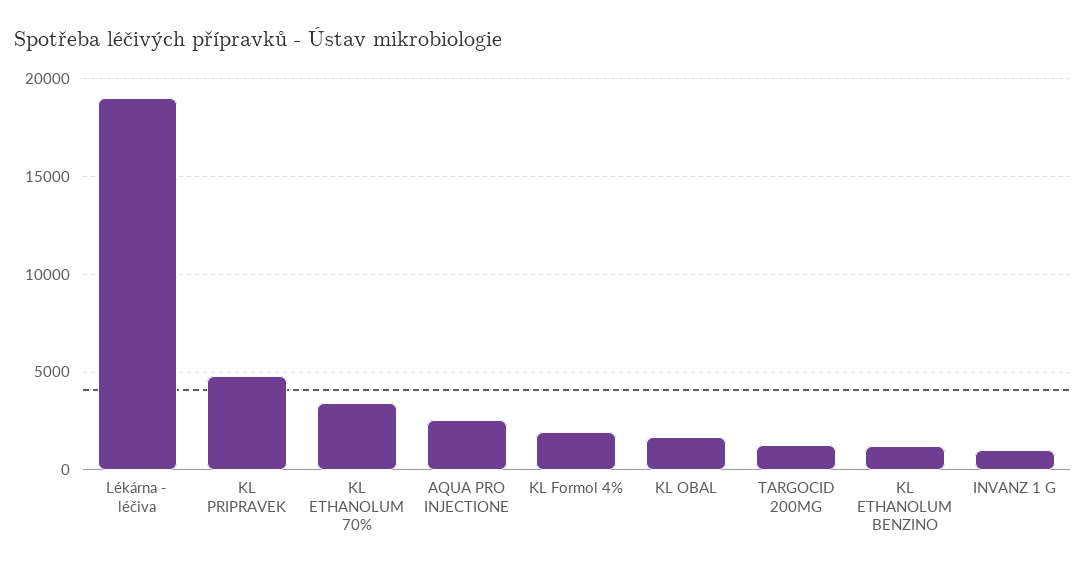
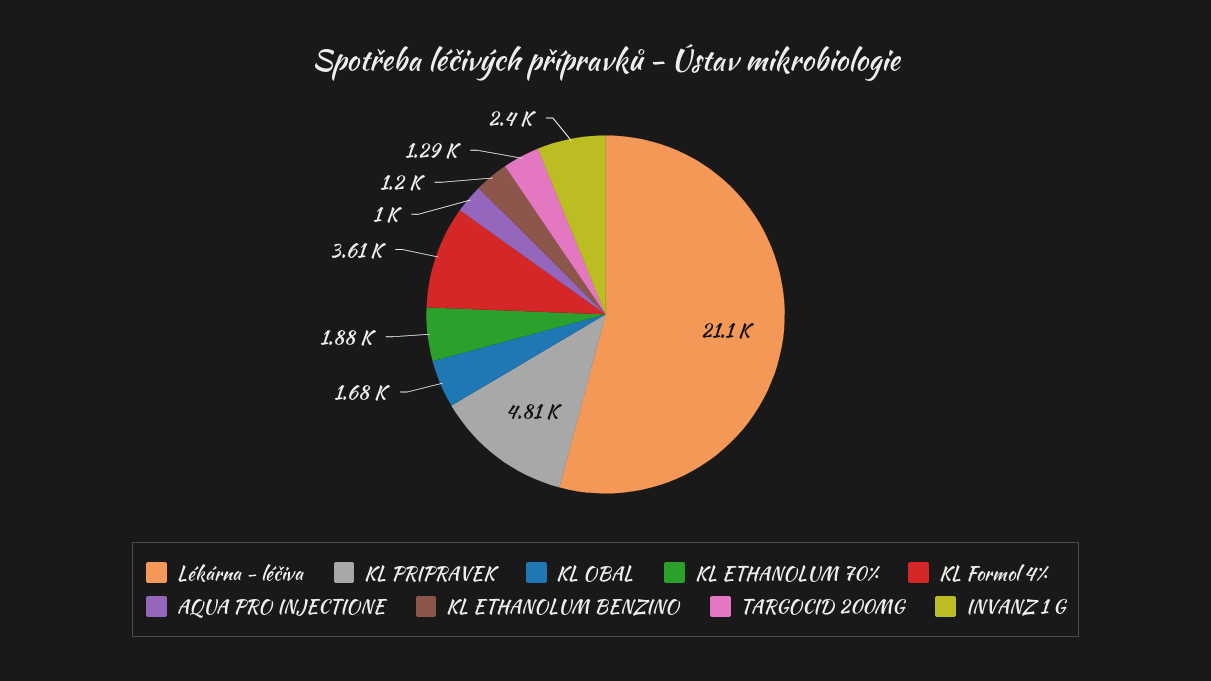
Lékárna - léčiva: 19000 -> 21100
KL ETHANOLUM 70%: 3500 -> 1880
AQUA PRO INJECTIONE: 2500 -> 1000
KL Formol 4%: 2000 -> 3610
INVANZ 1 G: 1000 -> 2400

